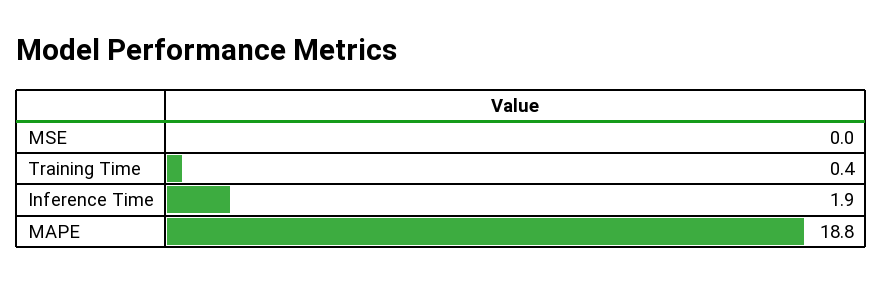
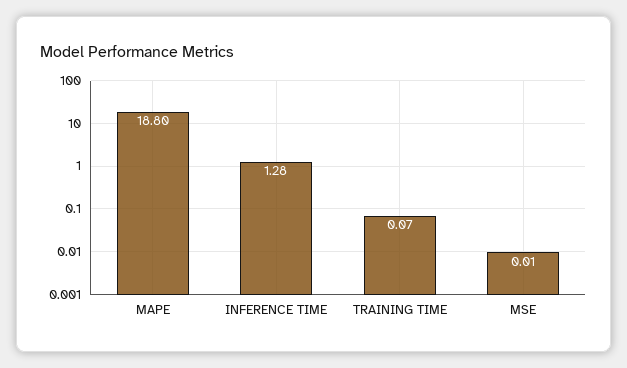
Training Time: 0.4 -> 0.07
Inference Time: 1.9 -> 1.28

